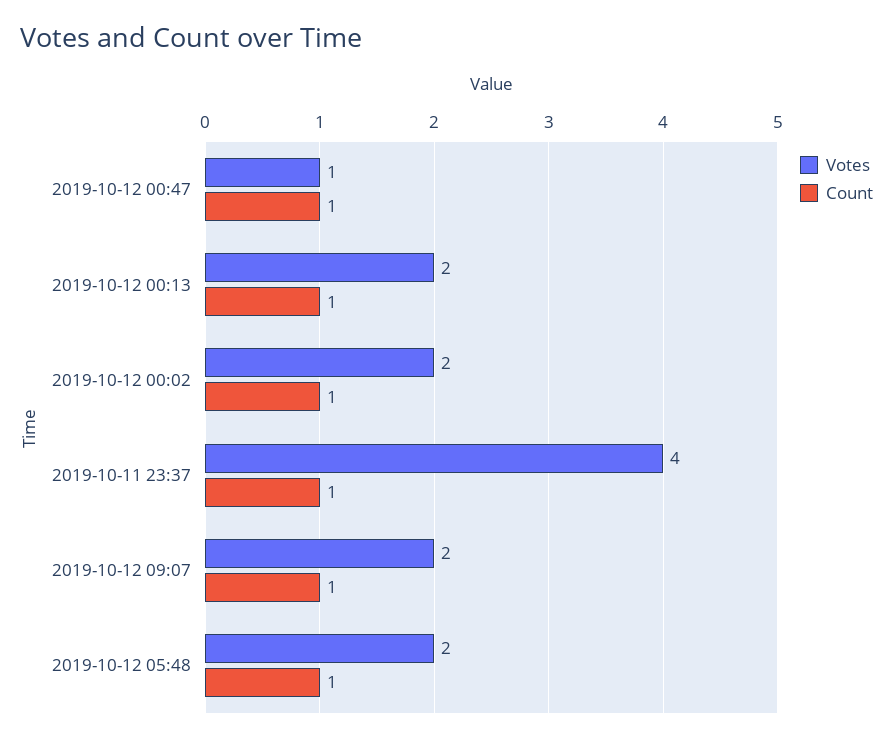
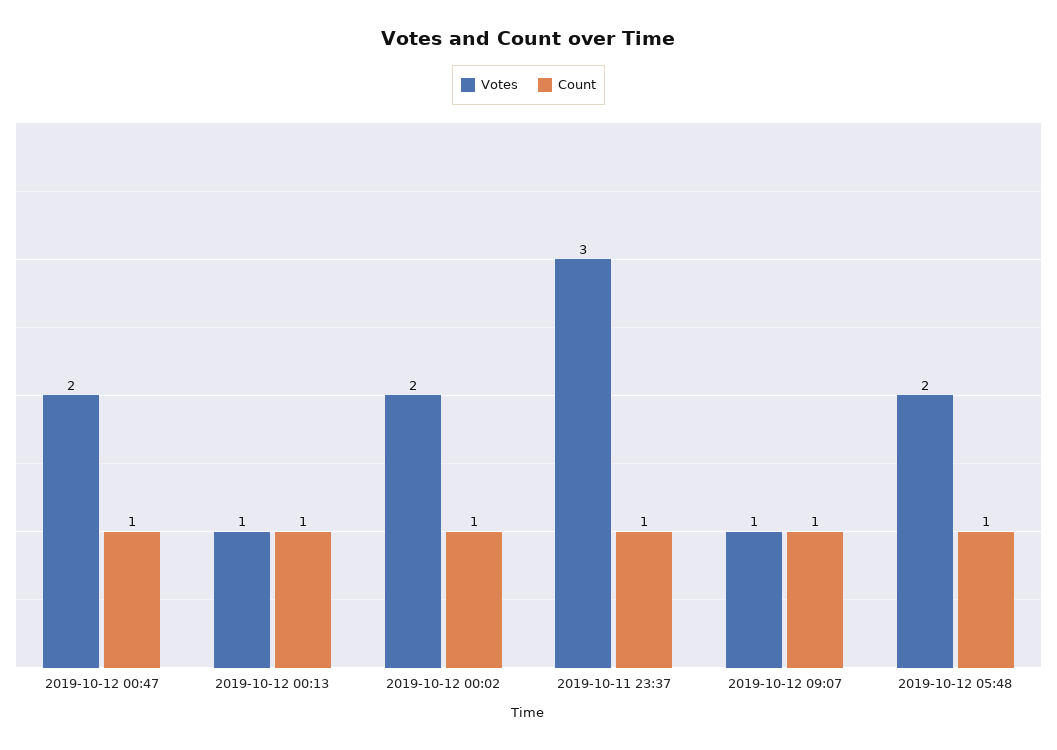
Votes, 2019-10-12 00:47: 1 -> 2
Votes, 2019-10-12 00:13: 2 -> 1
Votes, 2019-10-11 23:37: 4 -> 3
Votes, 2019-10-12 09:07: 2 -> 1

